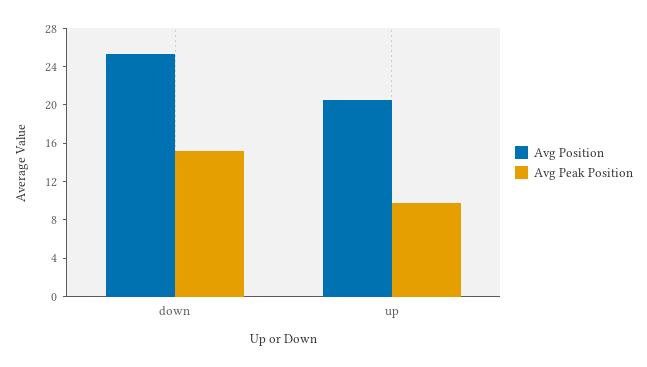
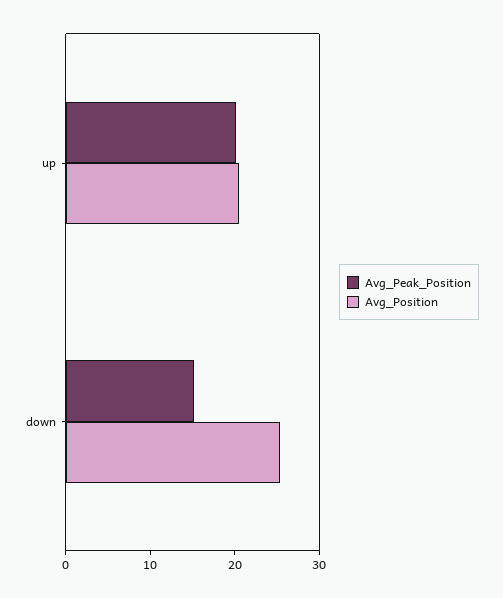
Avg Peak Position, up: 10 -> 20

